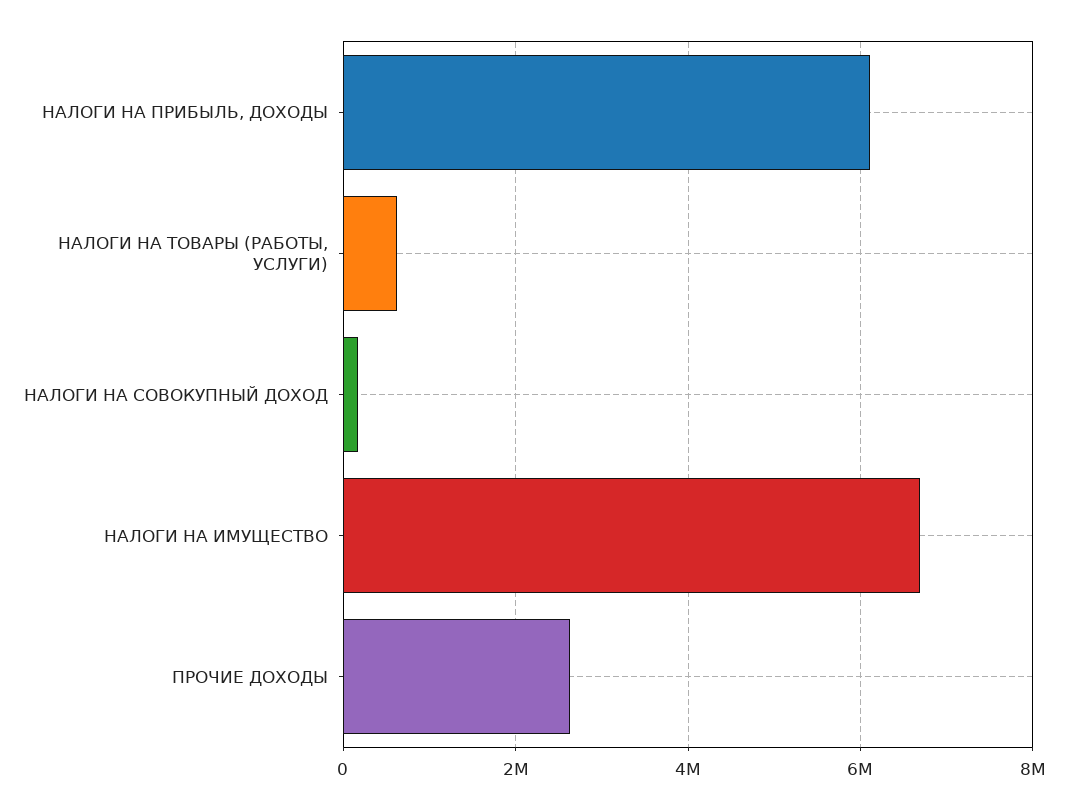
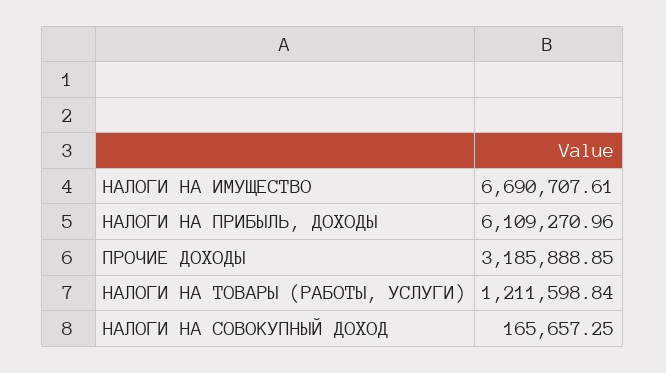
НАЛОГИ НА ТОВАРЫ (РАБОТЫ, УСЛУГИ): 600000 -> 1211598.84
ПРОЧИЕ ДОХОДЫ: 2600000 -> 3185888.85

